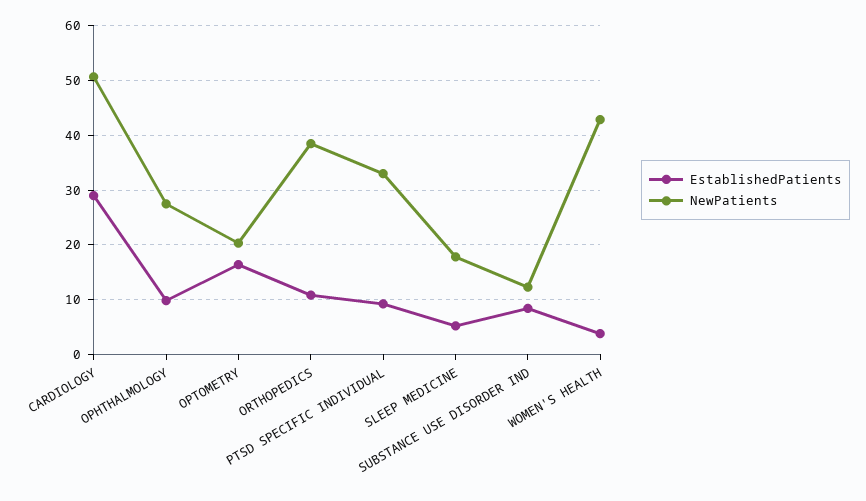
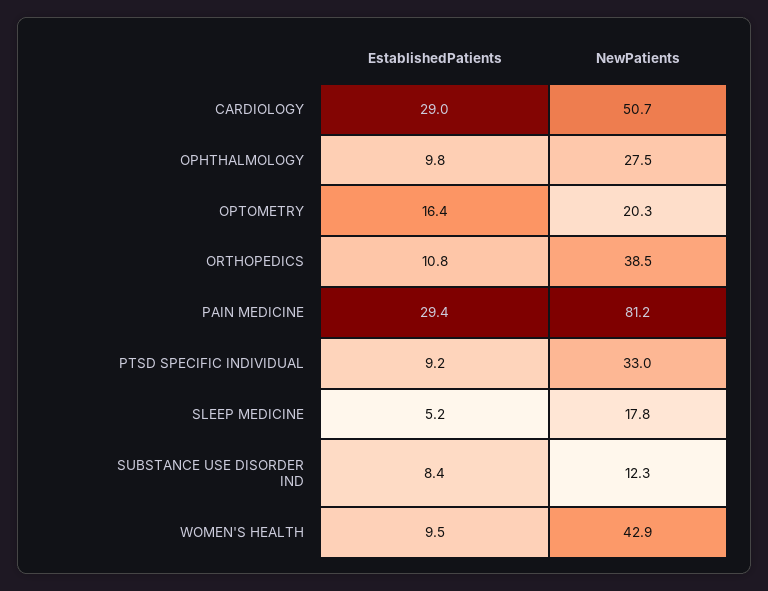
EstablishedPatients, WOMEN'S HEALTH: 4 -> 9.5
EstablishedPatients, PAIN MEDICINE: none -> 29.4
NewPatients, PAIN MEDICINE: none -> 81.2

